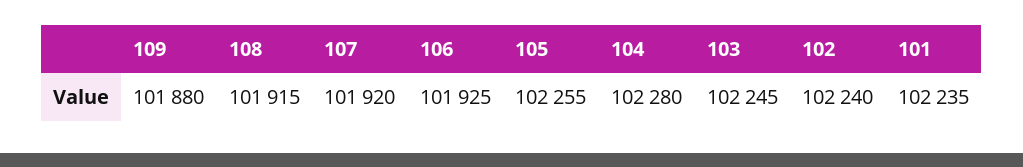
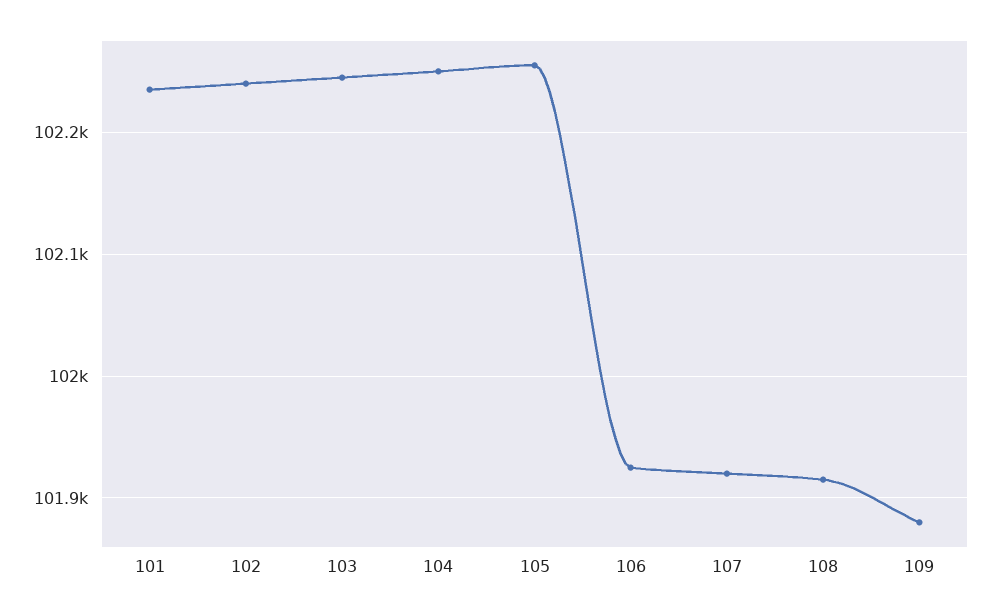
104: 102280 -> 102250

